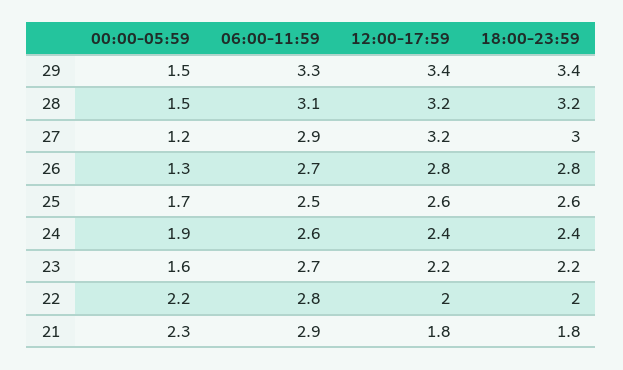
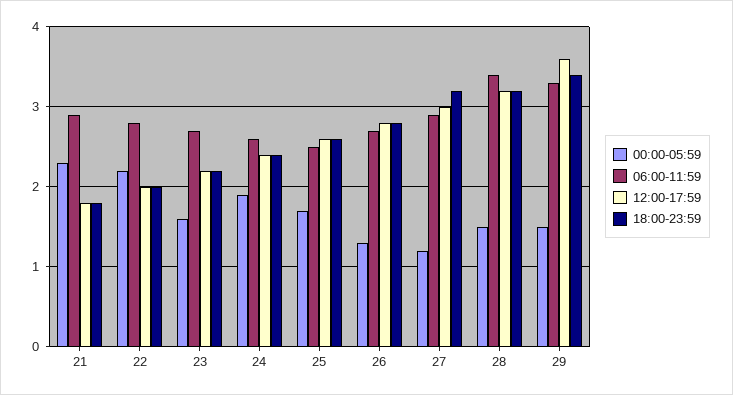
12:00-17:59, 29: 3.4 -> 3.6
06:00-11:59, 28: 3.1 -> 3.4
12:00-17:59, 27: 3.2 -> 3
18:00-23:59, 27: 3 -> 3.2

